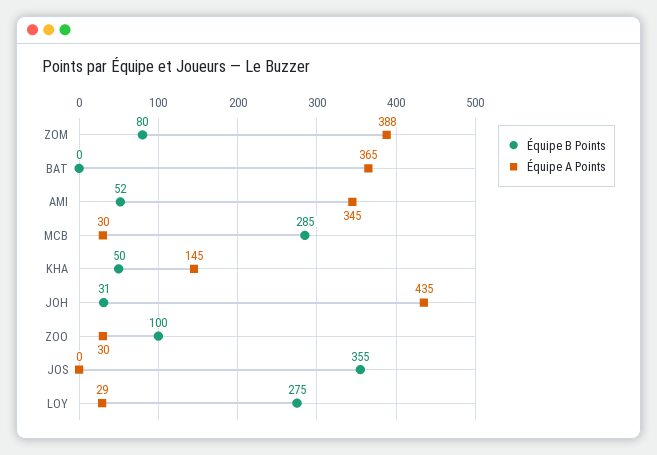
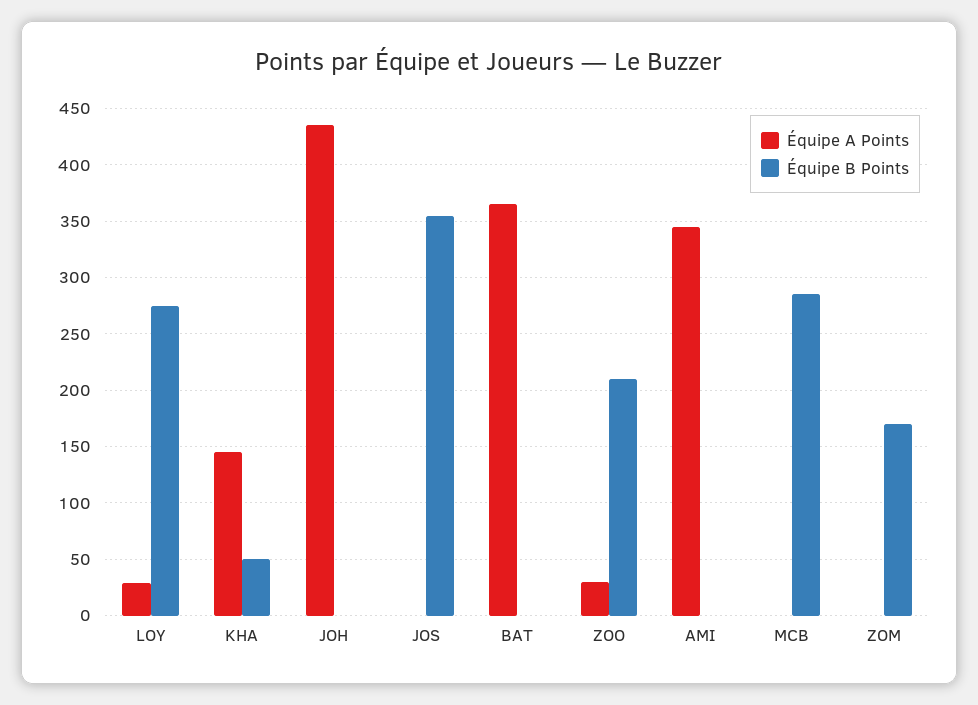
Équipe B Points, ZOM: 80 -> 170
Équipe A Points, ZOM: 388 -> 0
Équipe B Points, AMI: 52 -> 0
Équipe A Points, MCB: 30 -> 0
Équipe B Points, JOH: 31 -> 0
Équipe B Points, ZOO: 100 -> 210

